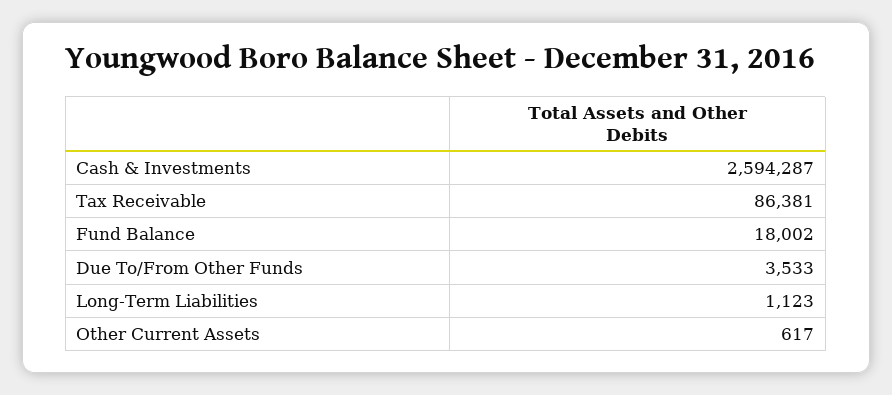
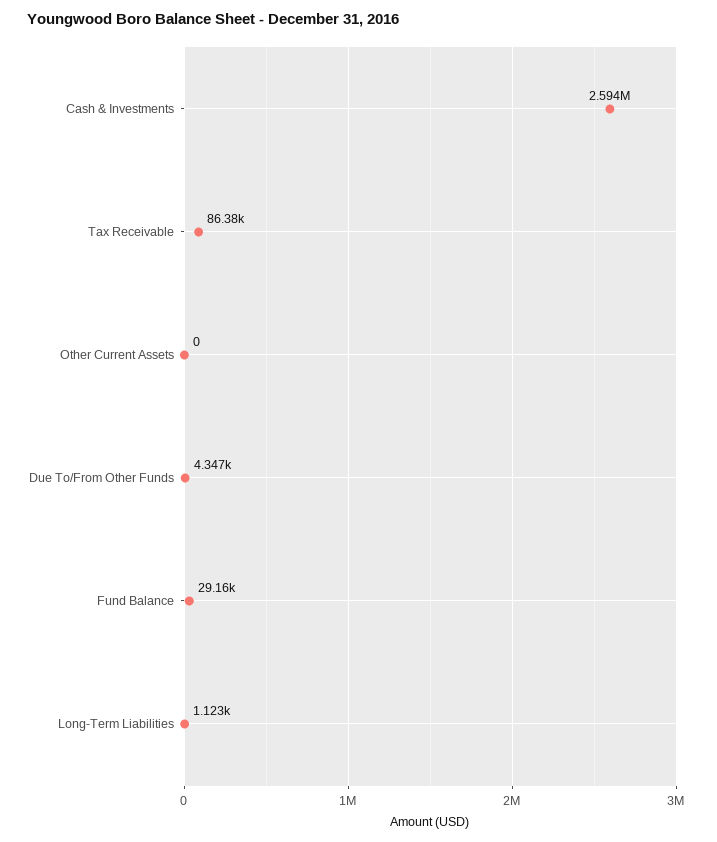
Fund Balance: 18002 -> 29160
Due To/From Other Funds: 3533 -> 4347
Other Current Assets: 617 -> 0

